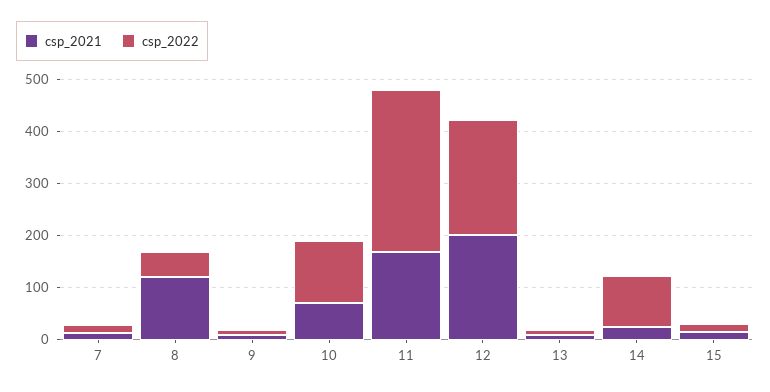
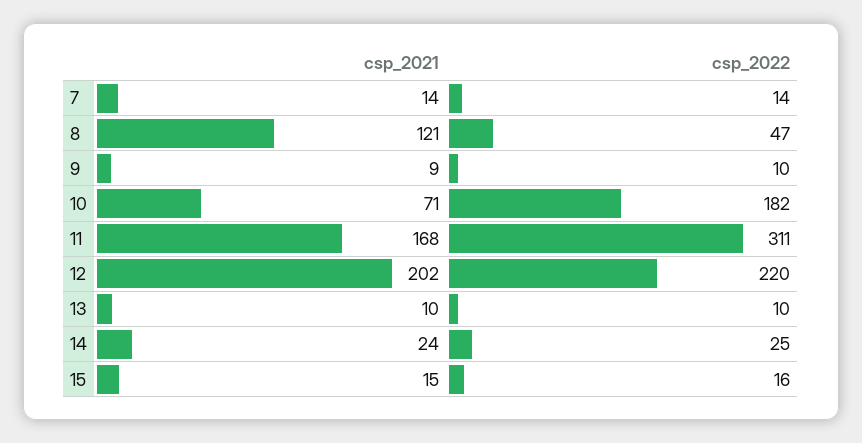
csp_2022, 10: 120 -> 182
csp_2022, 14: 100 -> 25

